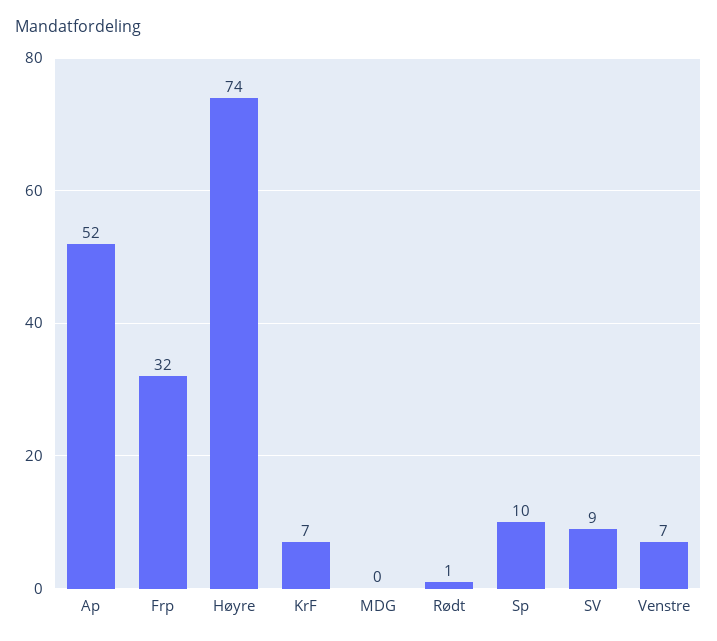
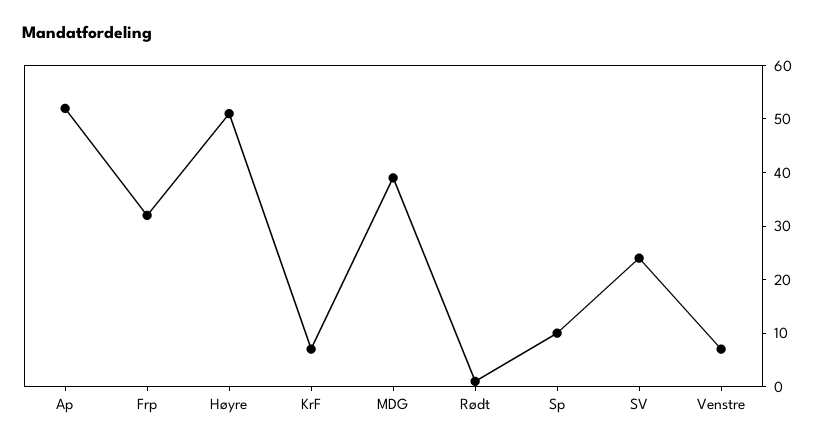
Høyre: 74 -> 50
MDG: 0 -> 40
SV: 9 -> 25

